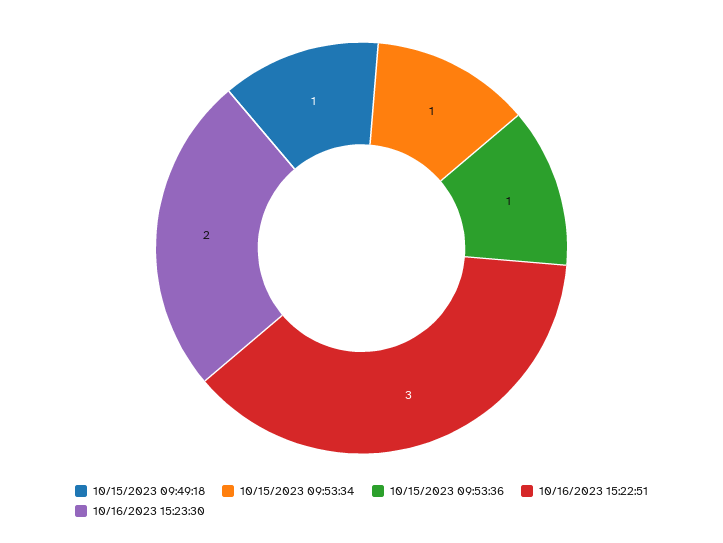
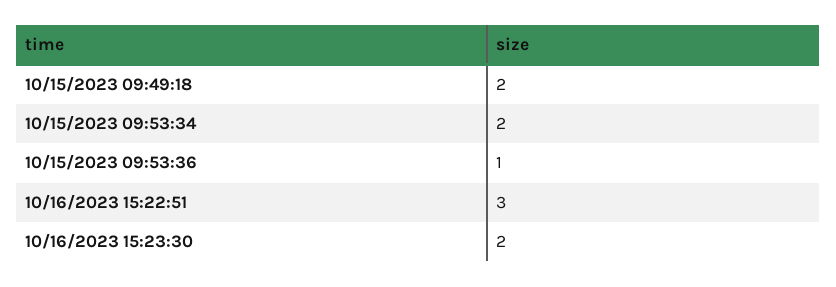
10/15/2023 09:49:18: 1 -> 2
10/15/2023 09:53:34: 1 -> 2

